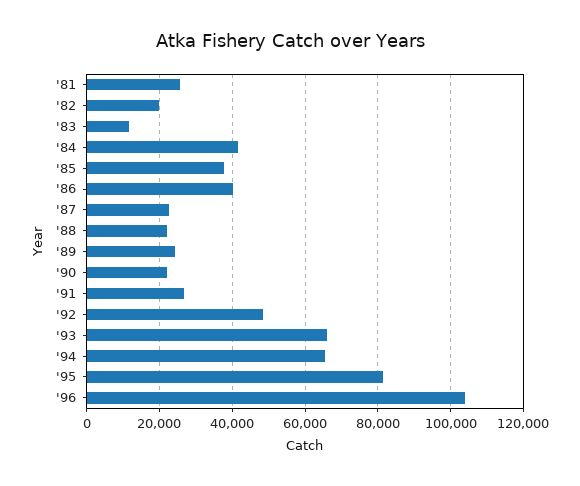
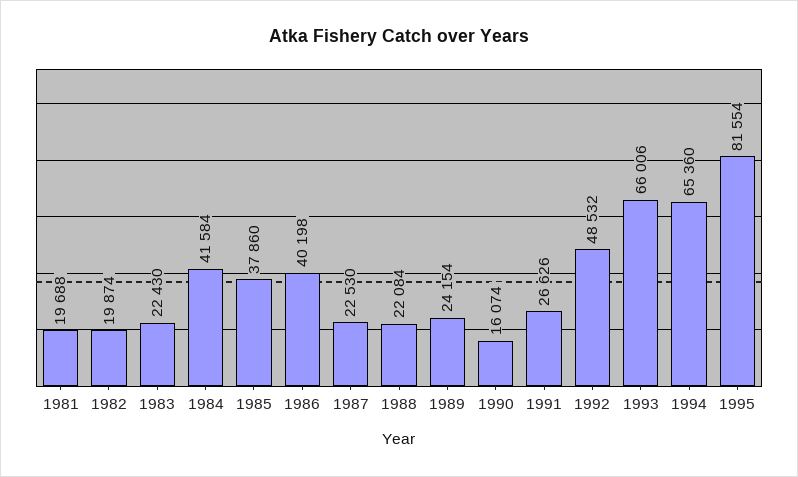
'81: 26000 -> 19688
'83: 12000 -> 22430
'90: 22000 -> 16074
'96: 104000 -> none

